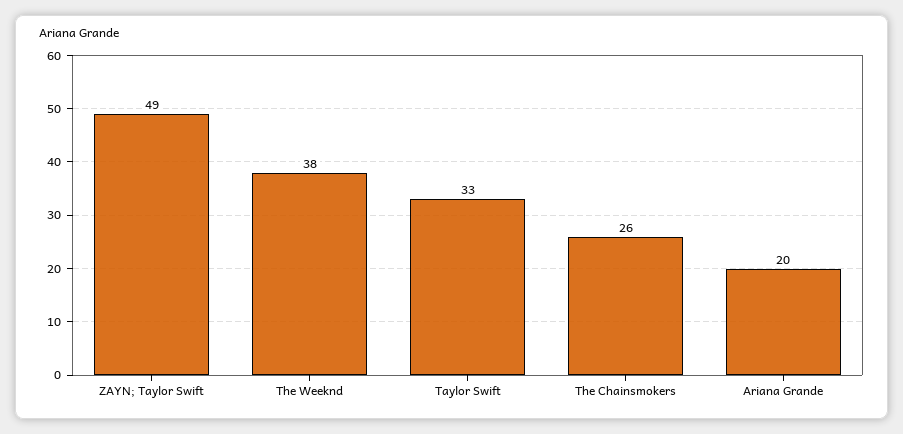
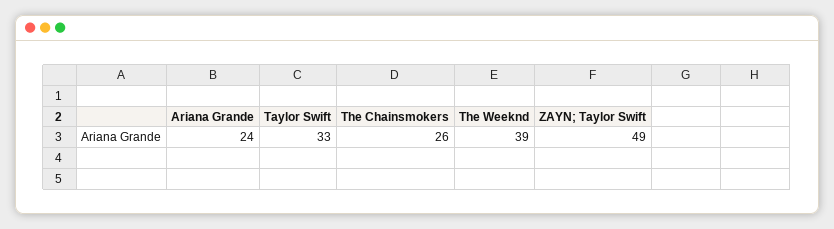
The Weeknd: 38 -> 39
Ariana Grande: 20 -> 24

